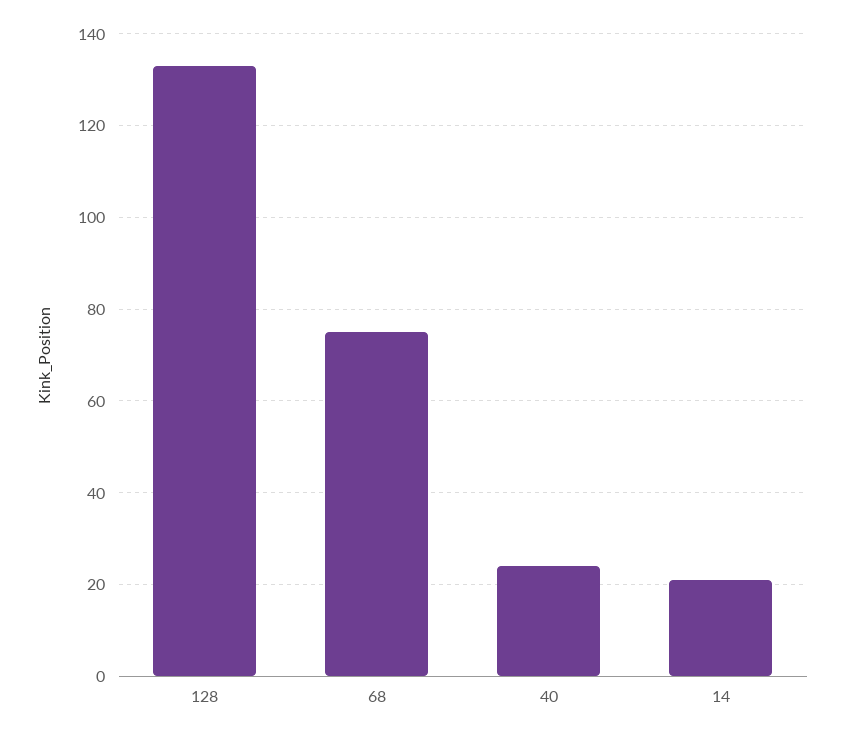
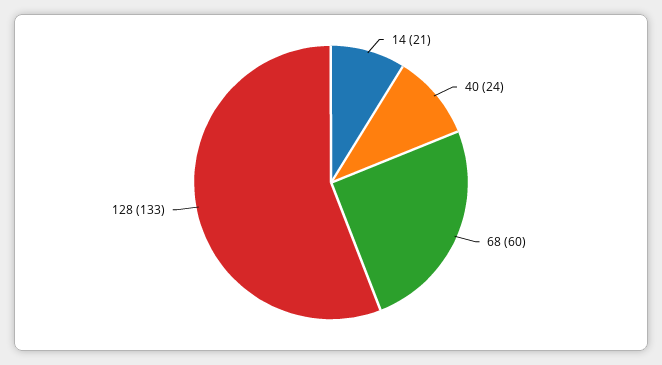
68: 75 -> 60

